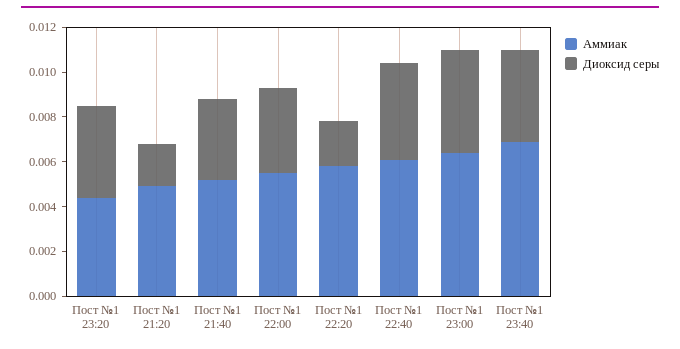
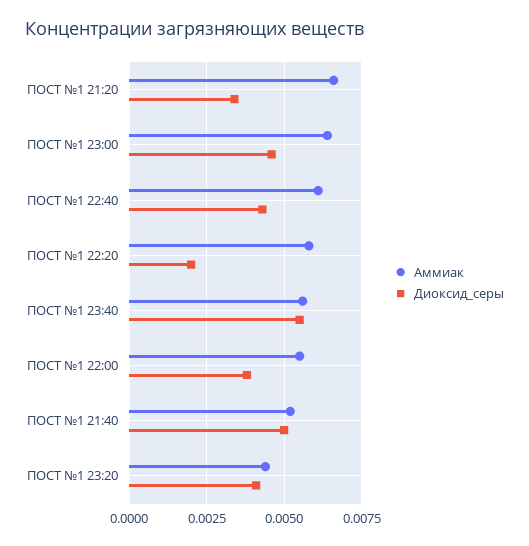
Аммиак, Пост №1 21:20: 0.005 -> 0.0065
Диоксид серы, Пост №1 21:20: 0.002 -> 0.0035
Диоксид серы, Пост №1 21:40: 0.0035 -> 0.005
Аммиак, Пост №1 23:40: 0.007 -> 0.0055
Диоксид серы, Пост №1 23:40: 0.004 -> 0.0055

